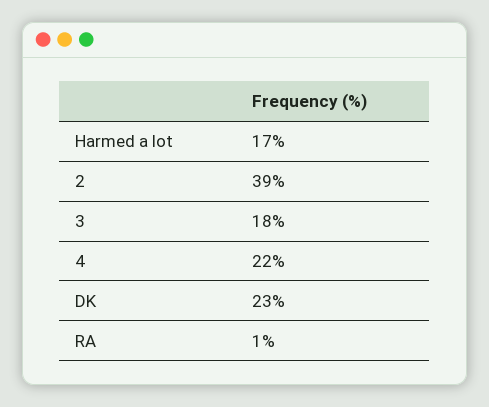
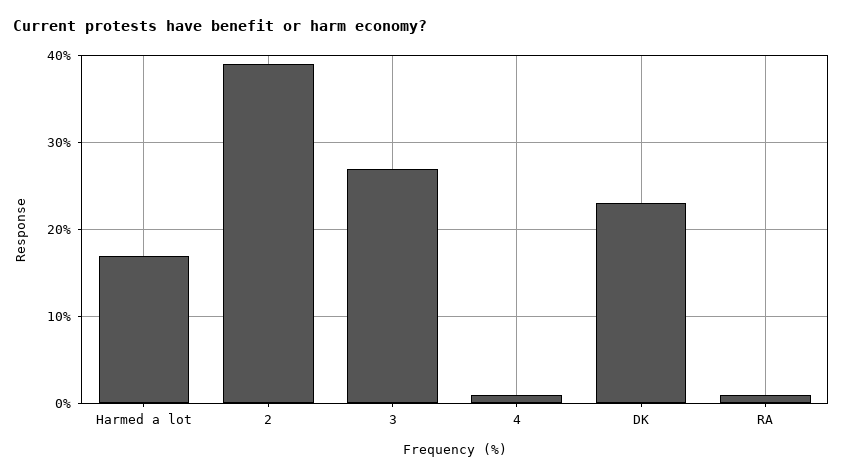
3: 18 -> 27
4: 22 -> 1

